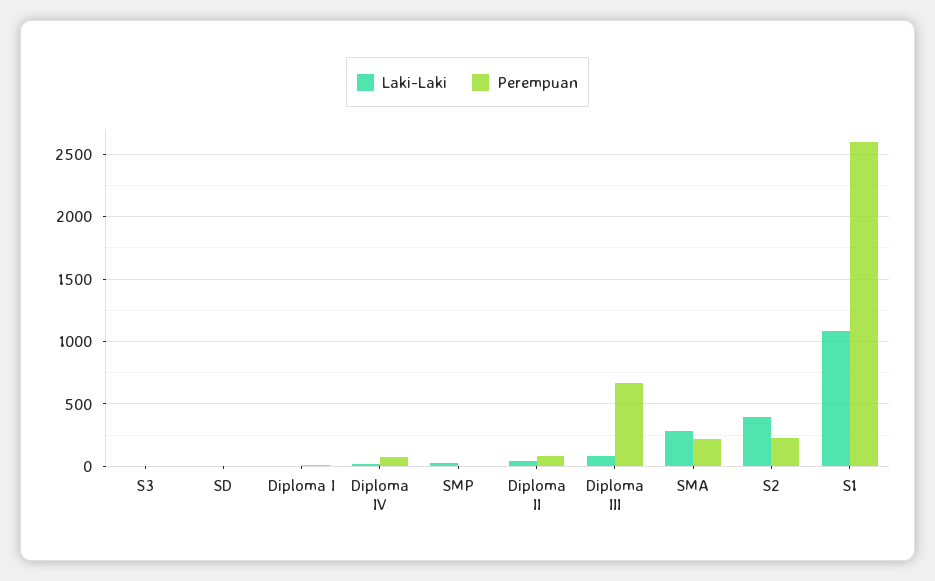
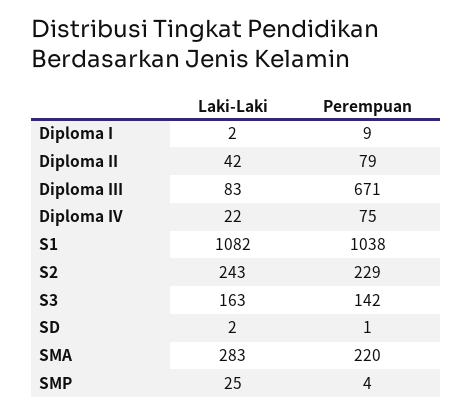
Laki-Laki, S3: 0 -> 163
Perempuan, S3: 0 -> 142
Laki-Laki, S2: 400 -> 243
Perempuan, S1: 2600 -> 1038

